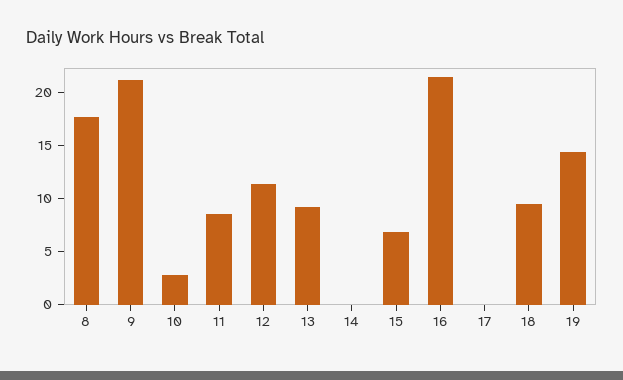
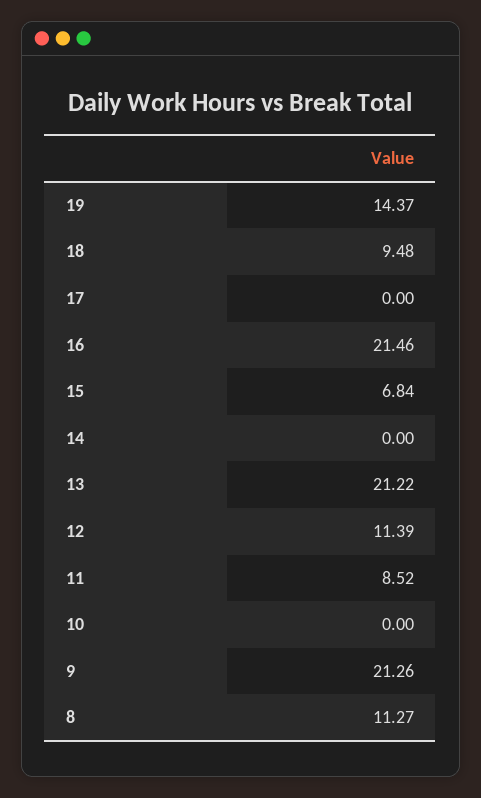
8: 18 -> 11.27
10: 3 -> 0
13: 9 -> 21.22

